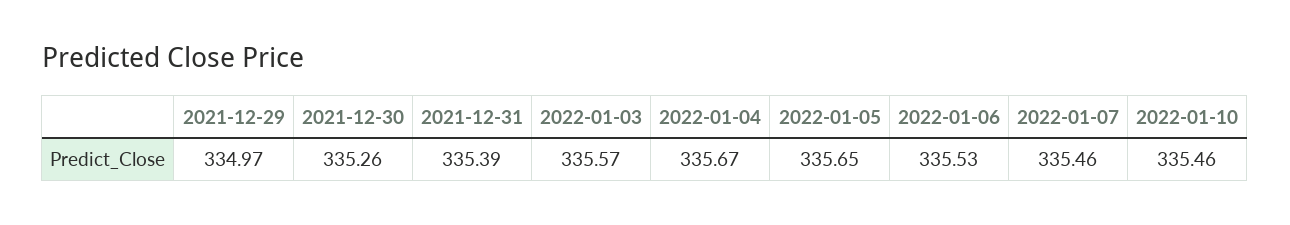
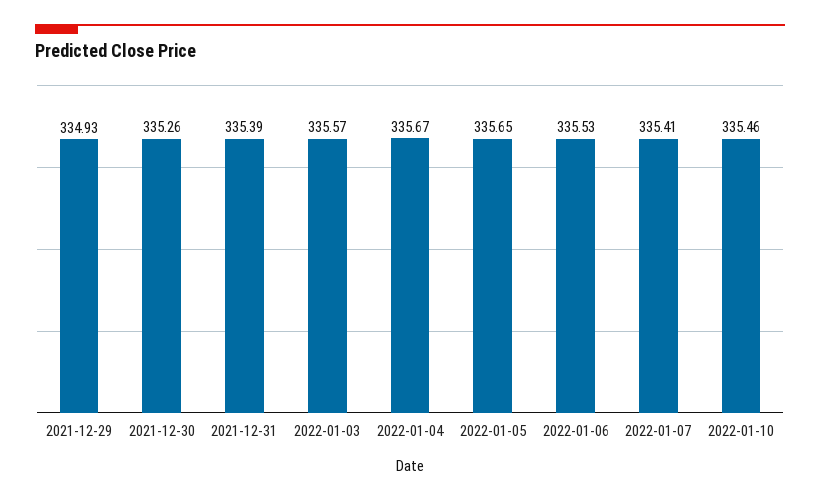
2021-12-29: 334.97 -> 334.93
2022-01-07: 335.46 -> 335.41

